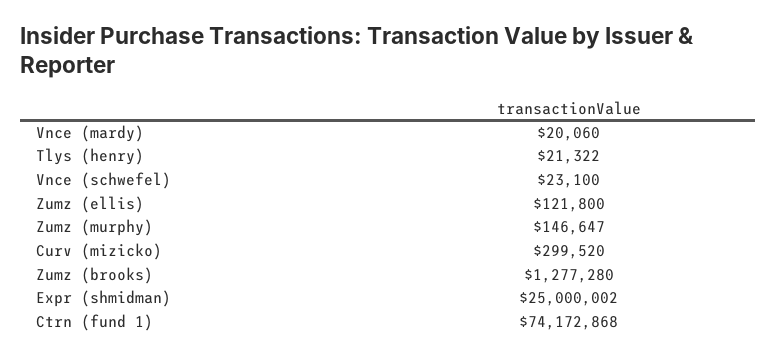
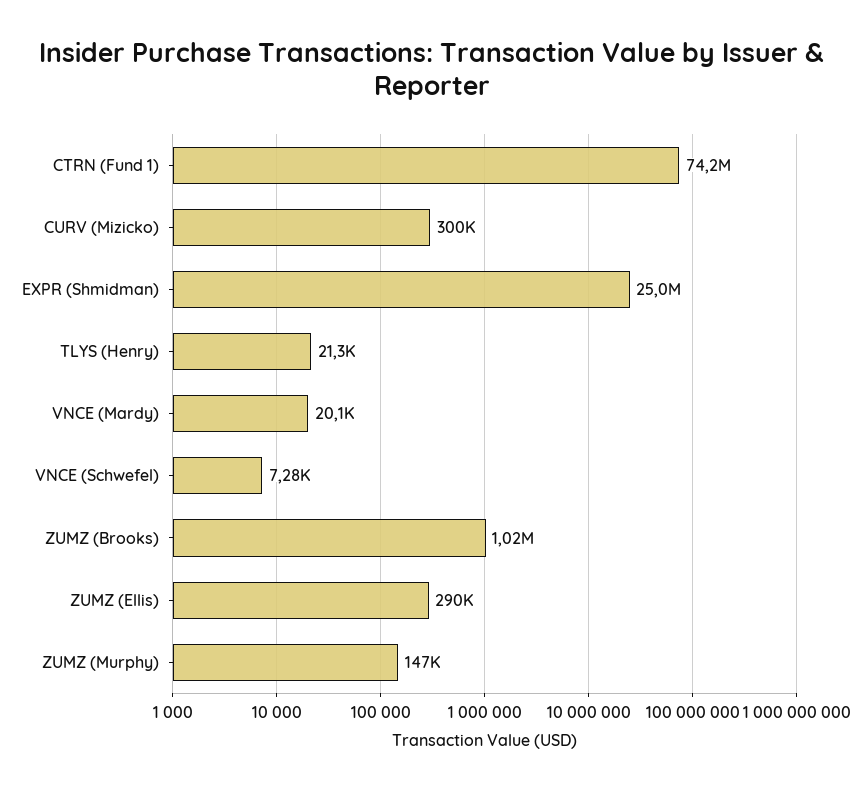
Vnce (schwefel): 23100 -> 7280
Zumz (ellis): 121800 -> 290000
Zumz (brooks): 1277280 -> 1020000

